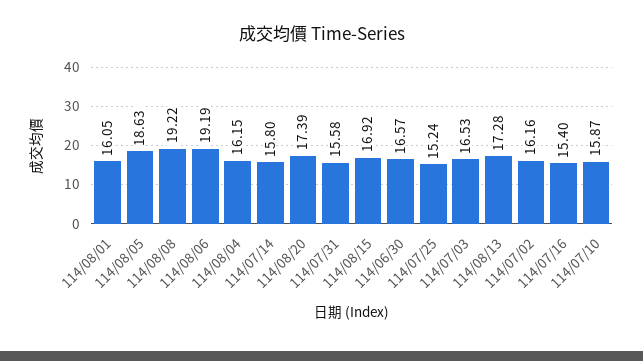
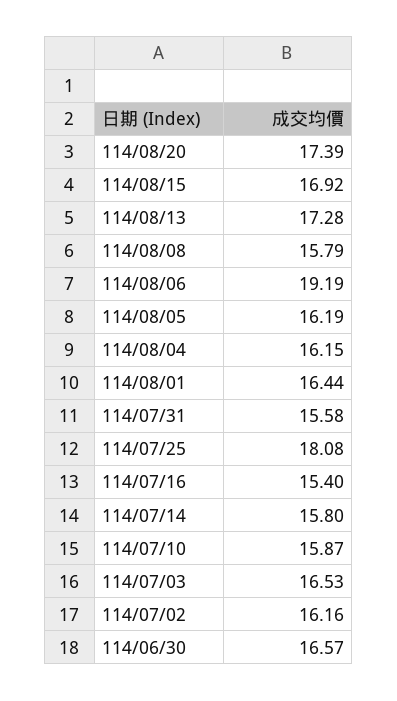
114/08/01: 16.05 -> 16.44
114/08/05: 18.63 -> 16.19
114/08/08: 19.22 -> 15.79
114/07/25: 15.24 -> 18.08

